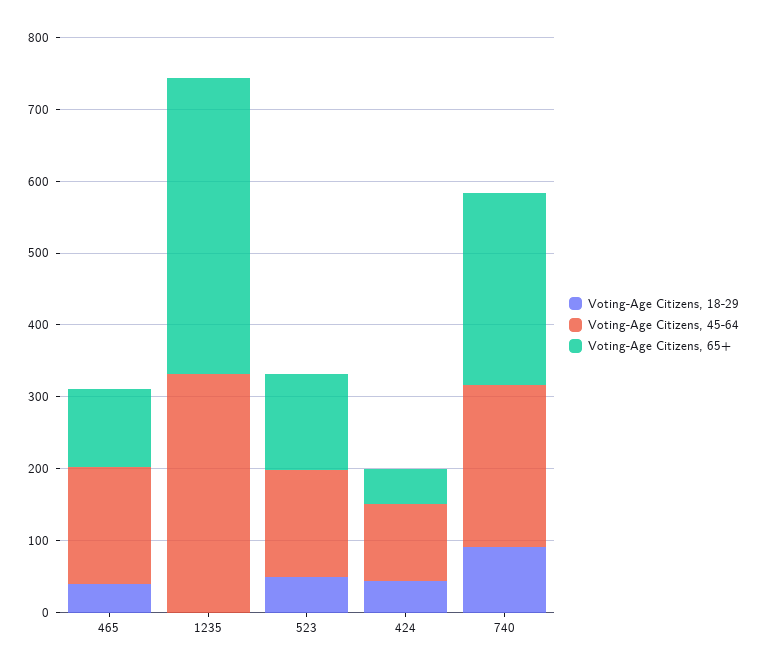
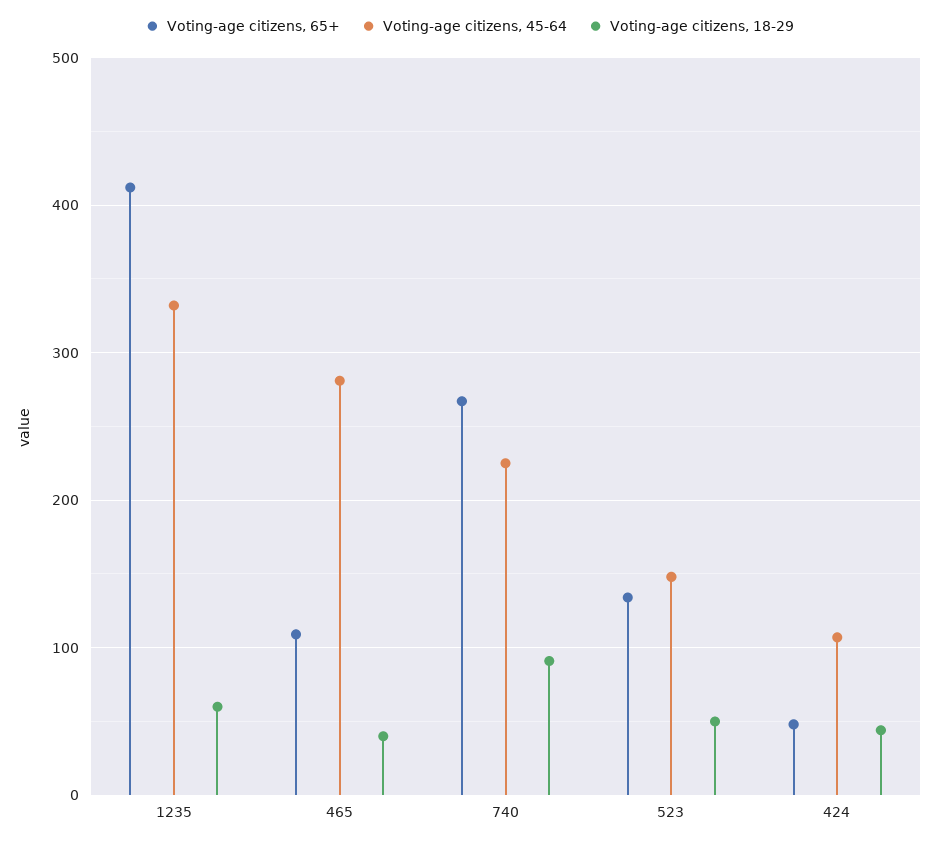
Voting-Age Citizens, 45-64, 465: 160 -> 280
Voting-Age Citizens, 18-29, 1235: 0 -> 60

